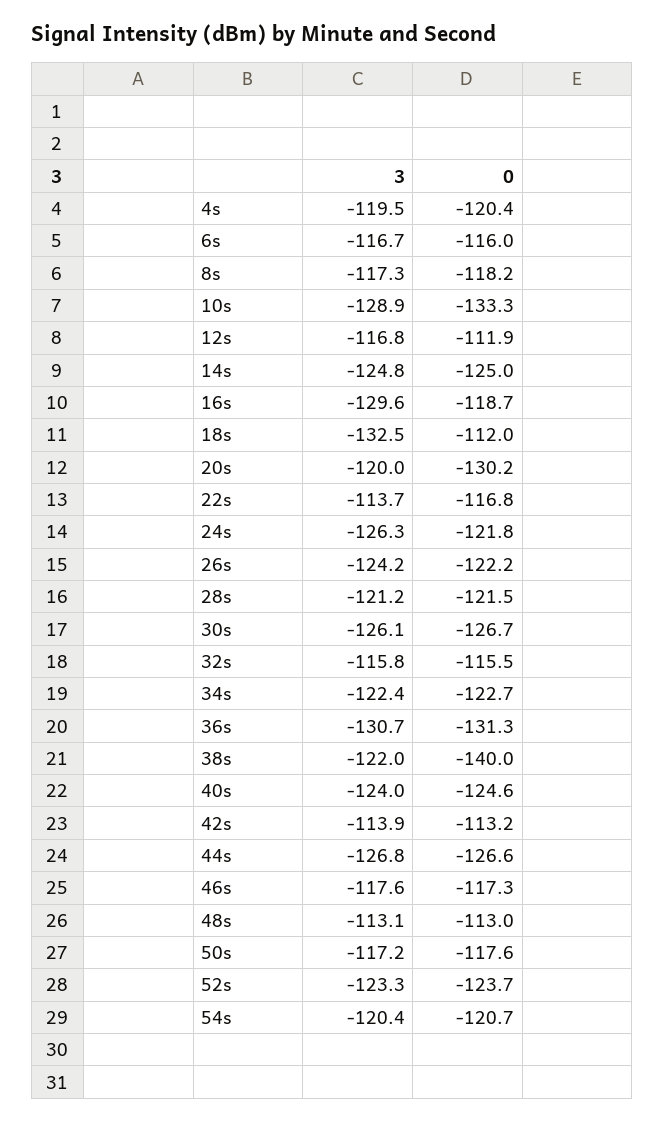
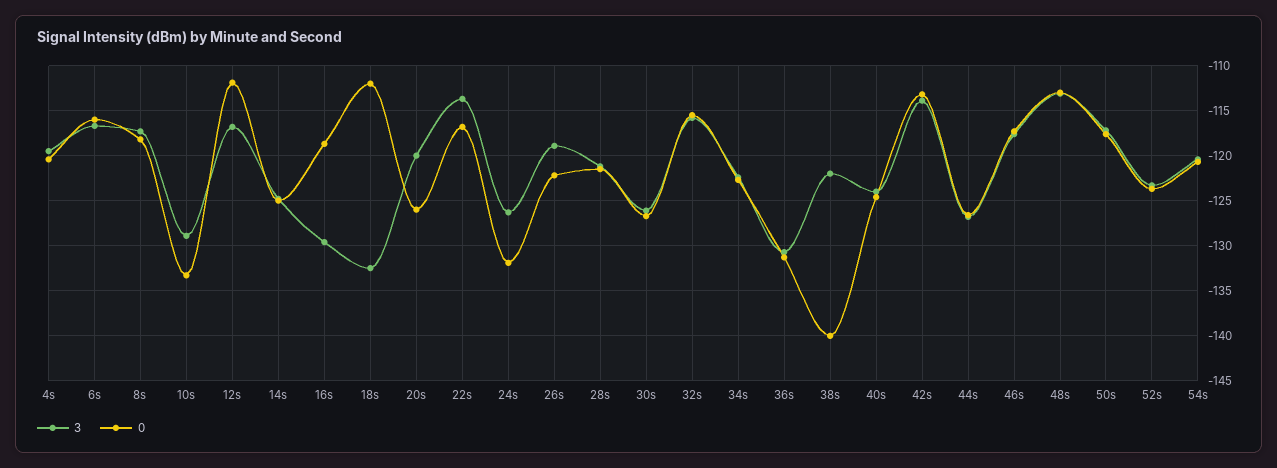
0, 20s: -130.2 -> -126
0, 24s: -121.8 -> -132
3, 26s: -124.2 -> -119

